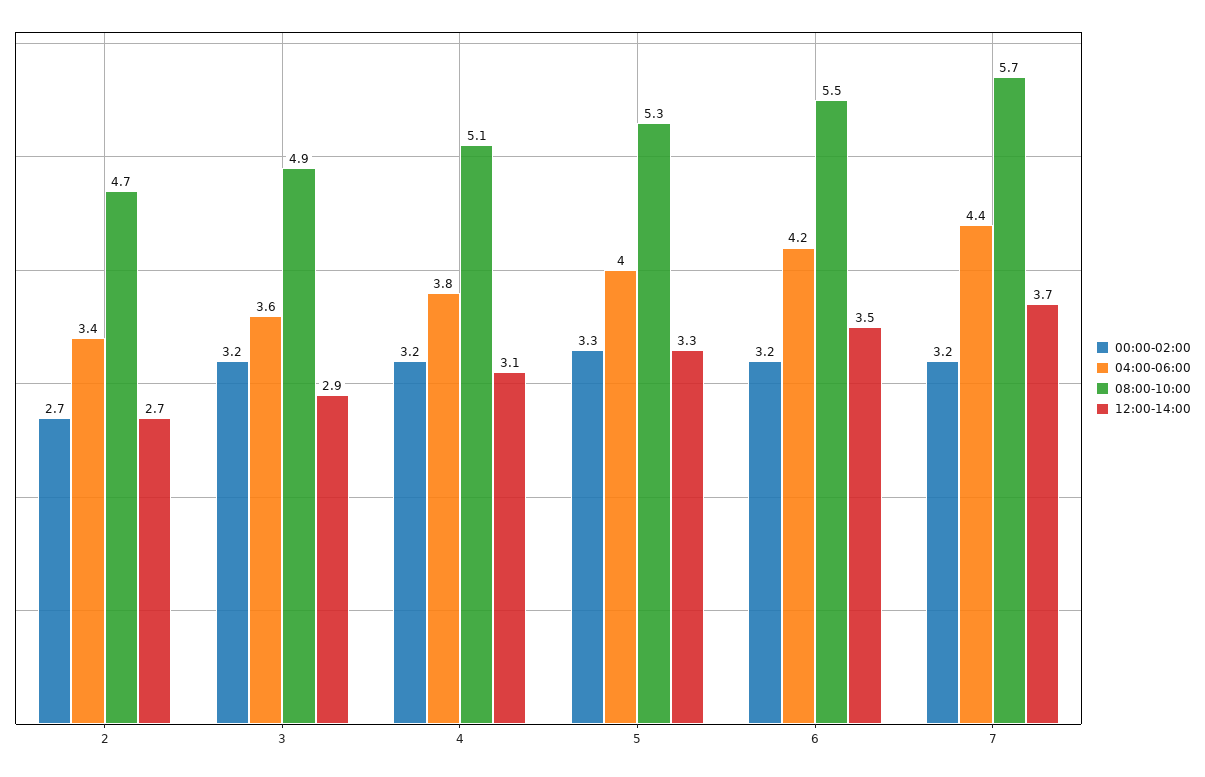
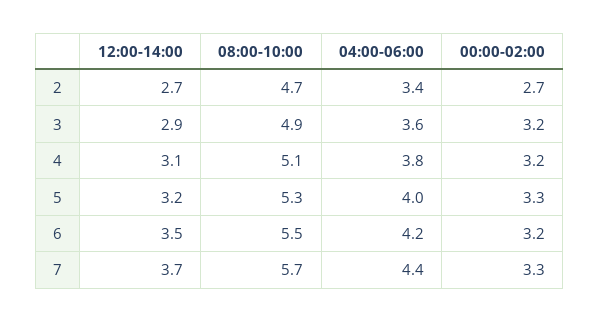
12:00-14:00, 5: 3.3 -> 3.2
00:00-02:00, 7: 3.2 -> 3.3

